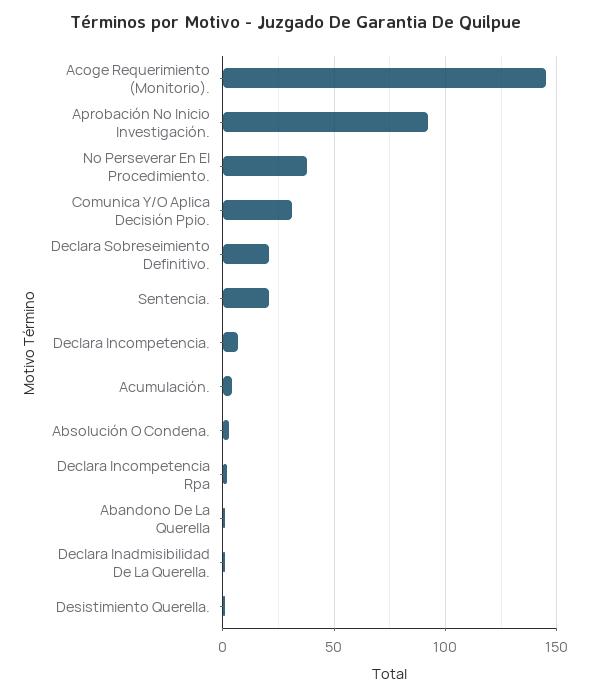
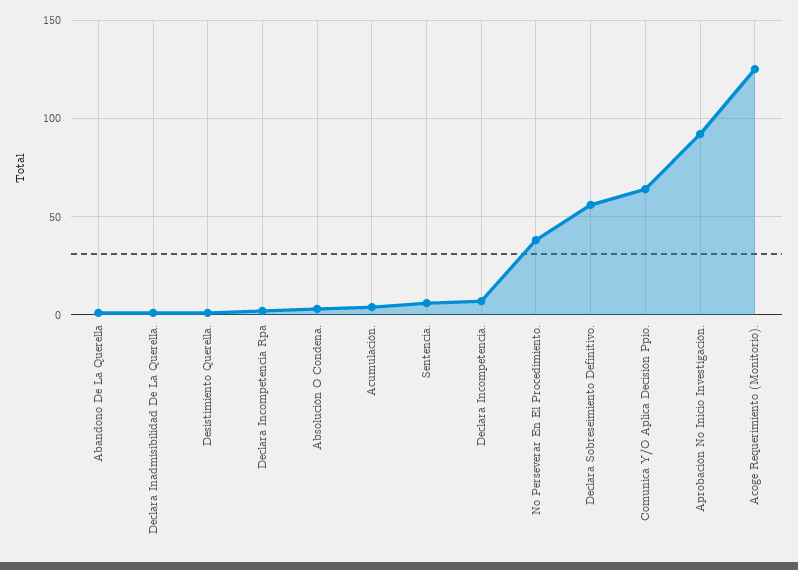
Acoge Requerimiento (Monitorio).: 145 -> 125
Comunica Y/O Aplica Decisión Ppio.: 30 -> 65
Declara Sobreseimiento Definitivo.: 20 -> 55
Sentencia.: 20 -> 5

